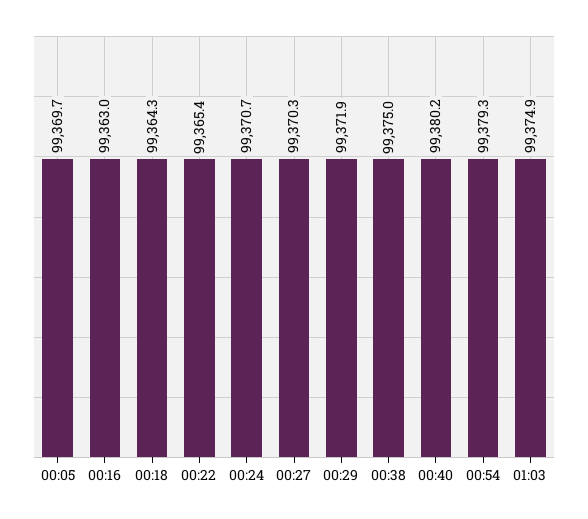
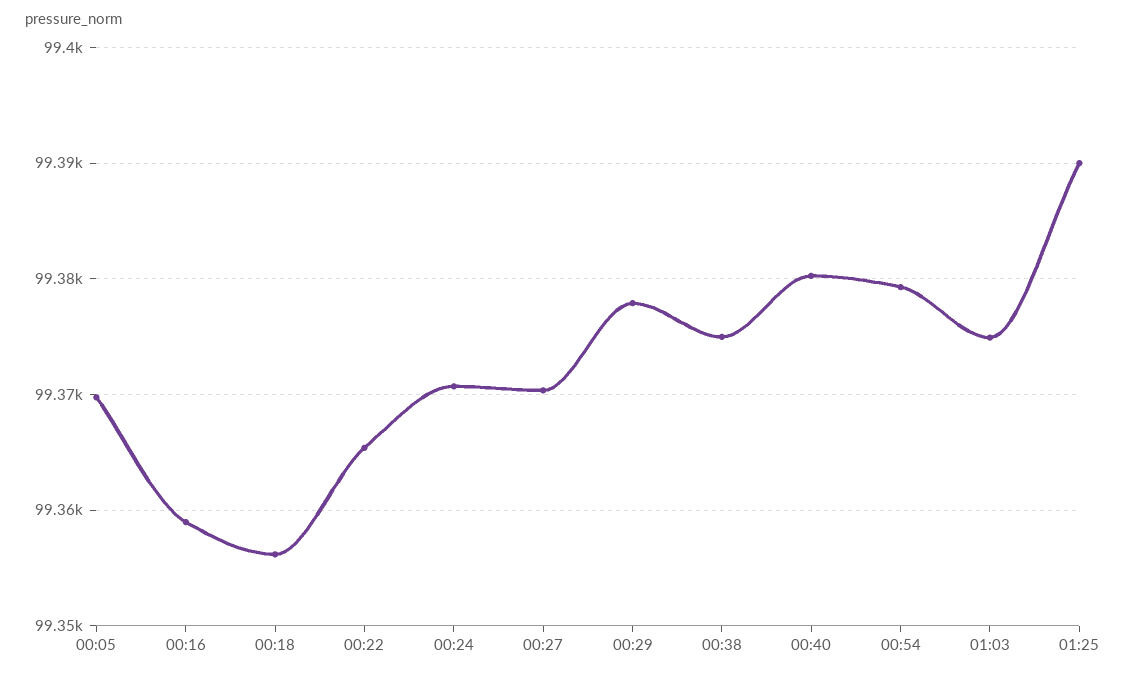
00:16: 99363 -> 99359
00:18: 99364.3 -> 99356
00:29: 99371.9 -> 99378
01:25: none -> 99390

